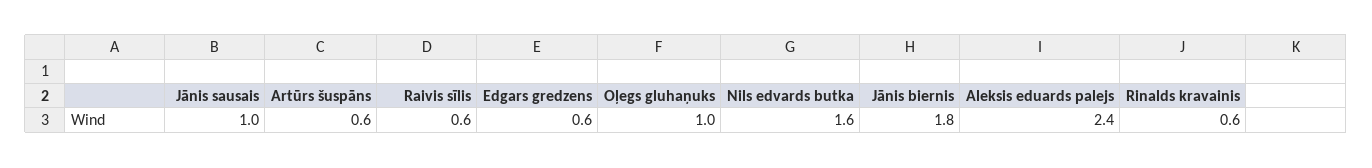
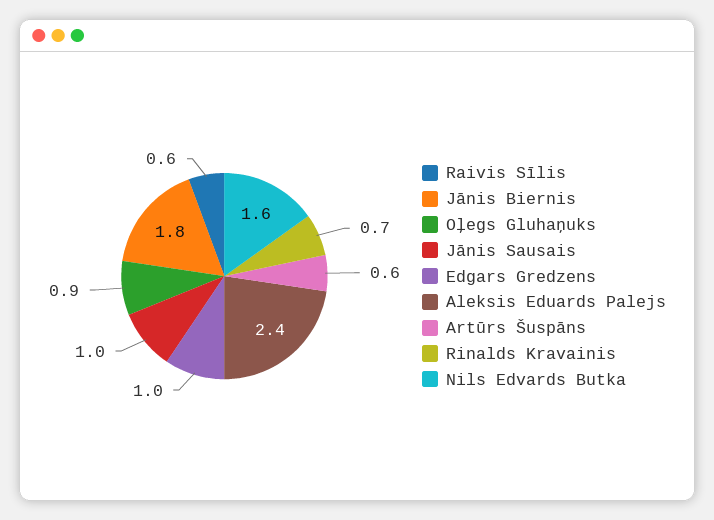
Edgars gredzens: 0.6 -> 1
Oļegs gluhaņuks: 1 -> 0.9
Rinalds kravainis: 0.6 -> 0.7

